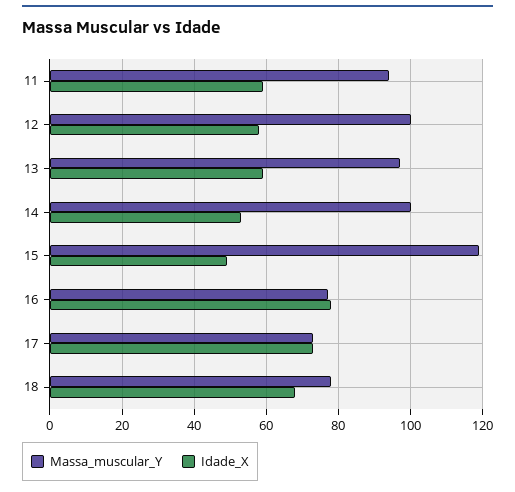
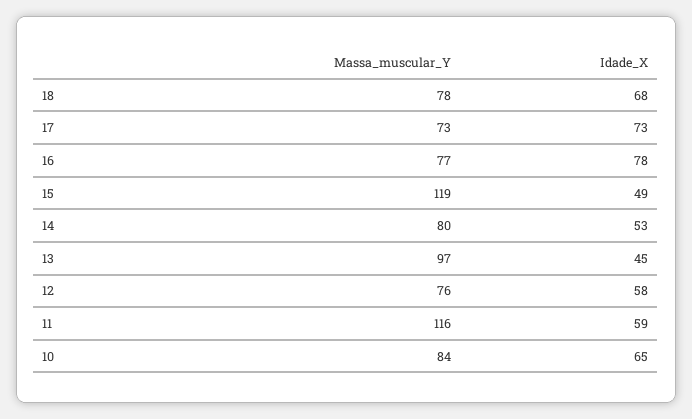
Massa_muscular_Y, 11: 95 -> 116
Massa_muscular_Y, 12: 100 -> 76
Idade_X, 13: 60 -> 45
Massa_muscular_Y, 14: 100 -> 80
Massa_muscular_Y, 10: none -> 84
Idade_X, 10: none -> 65

